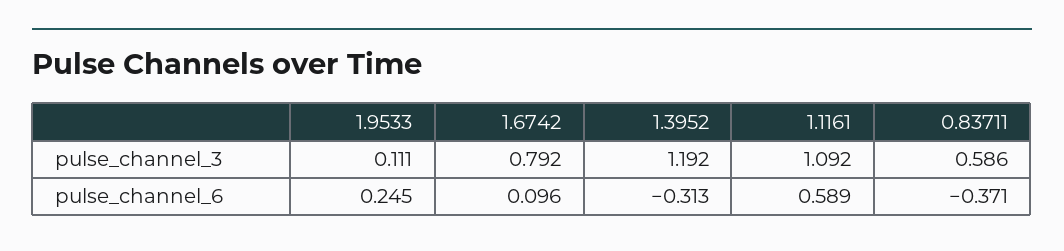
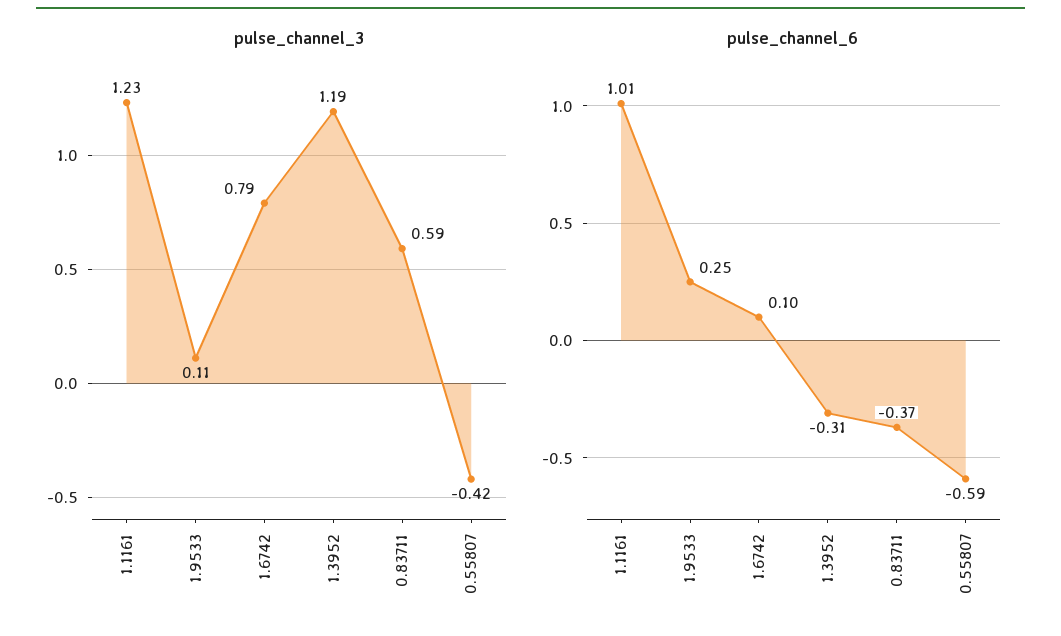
pulse_channel_3, 1.1161: 1.092 -> 1.23
pulse_channel_6, 1.1161: 0.589 -> 1.01
pulse_channel_3, 0.55807: none -> -0.42
pulse_channel_6, 0.55807: none -> -0.59

